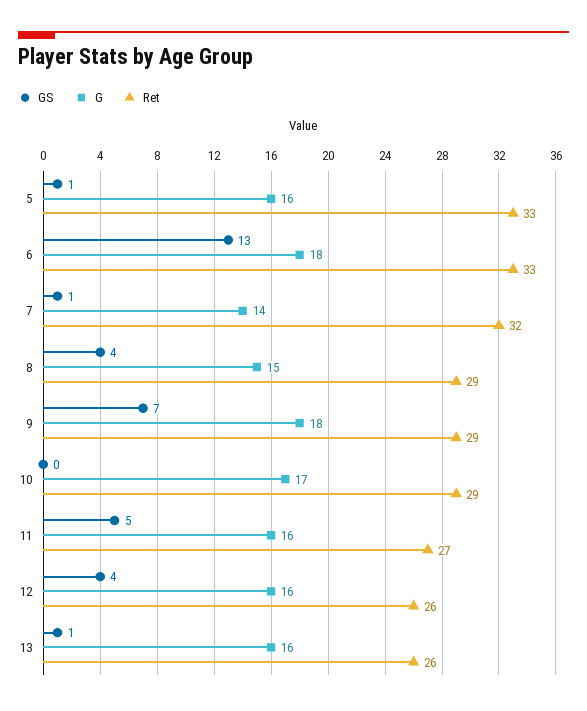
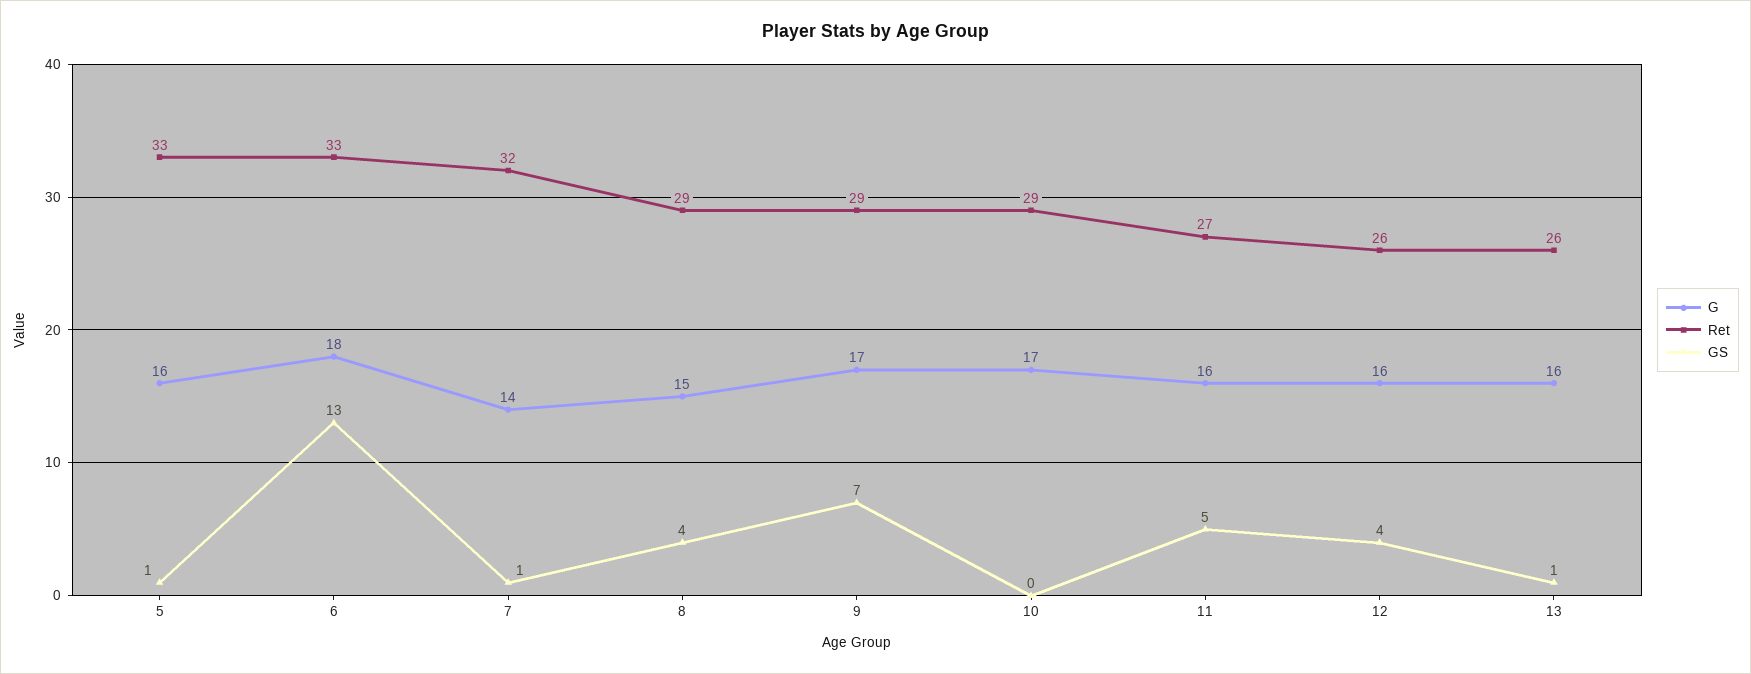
G, 9: 18 -> 17

